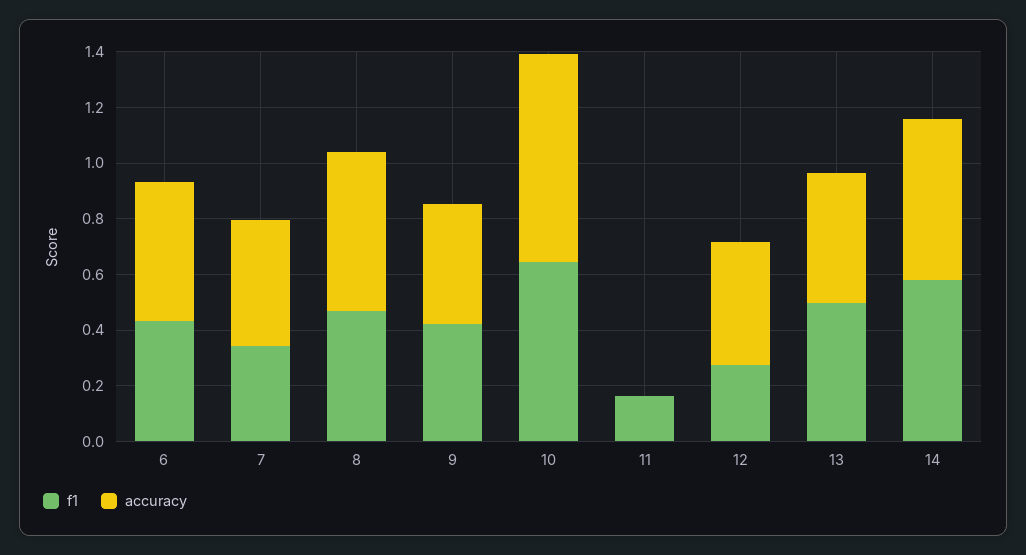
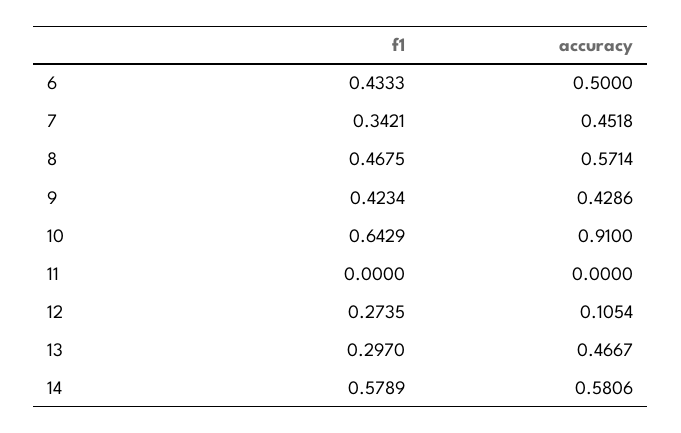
accuracy, 10: 0.75 -> 0.91
f1, 11: 0.15 -> 0
accuracy, 12: 0.45 -> 0.1054
f1, 13: 0.5 -> 0.297

